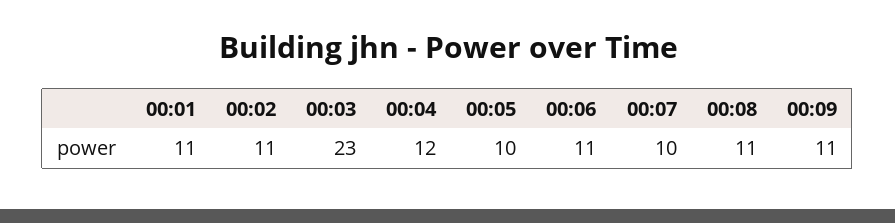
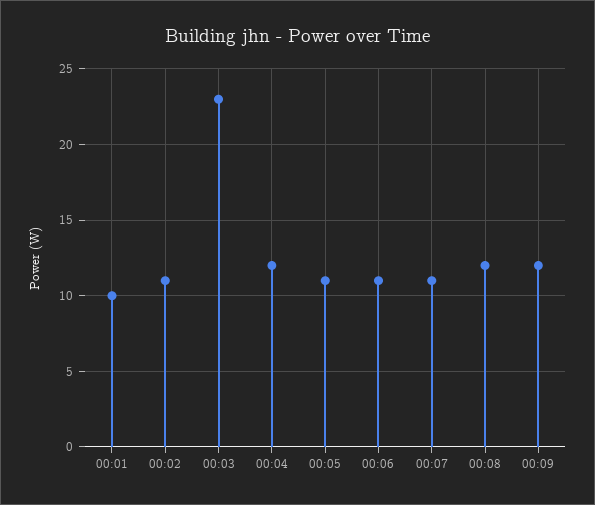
00:01: 11 -> 10
00:05: 10 -> 11
00:07: 10 -> 11
00:08: 11 -> 12
00:09: 11 -> 12

